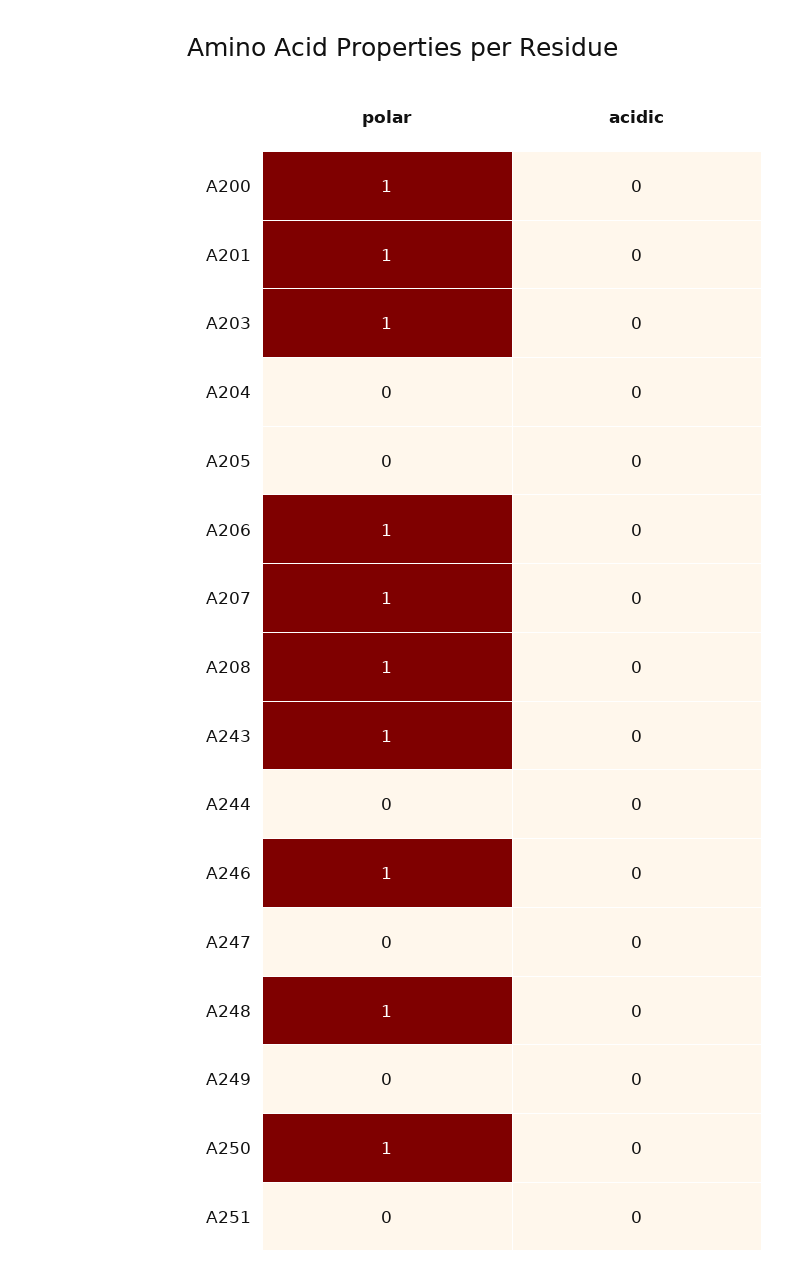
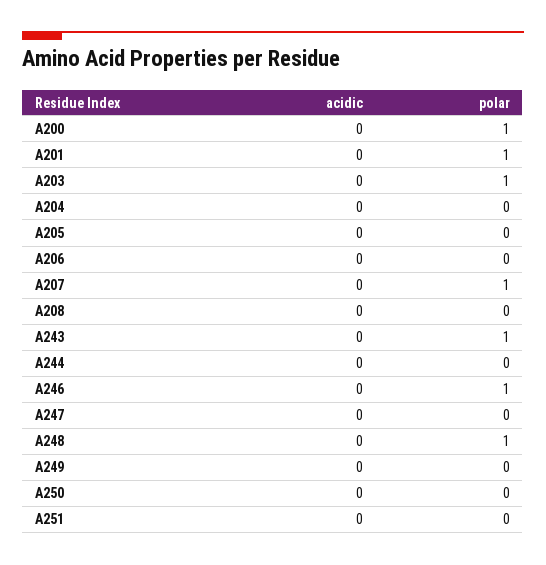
polar, A206: 1 -> 0
polar, A208: 1 -> 0
polar, A250: 1 -> 0

